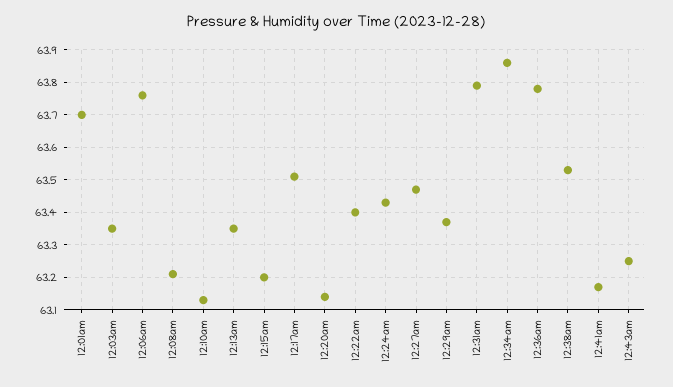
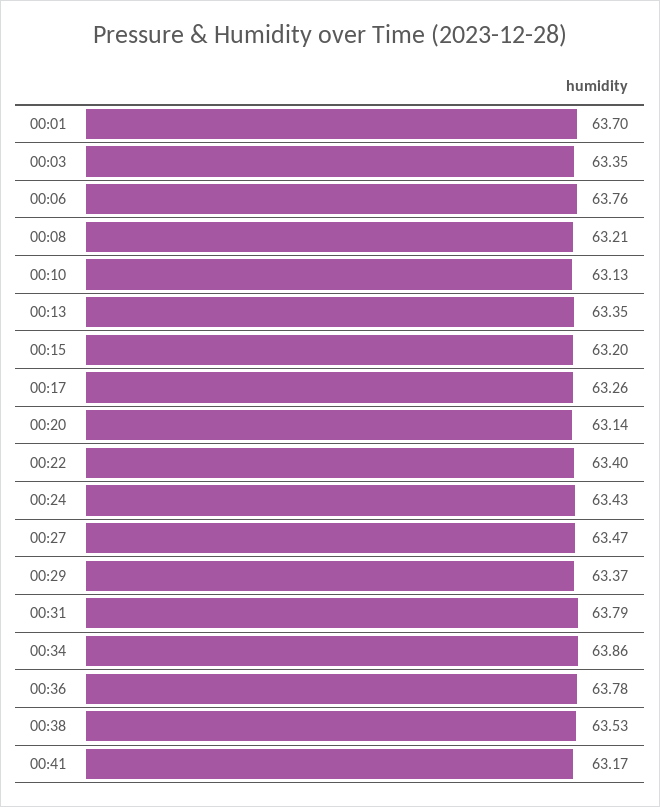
12:17am: 63.5 -> 63.26
12:43am: 63.25 -> none

